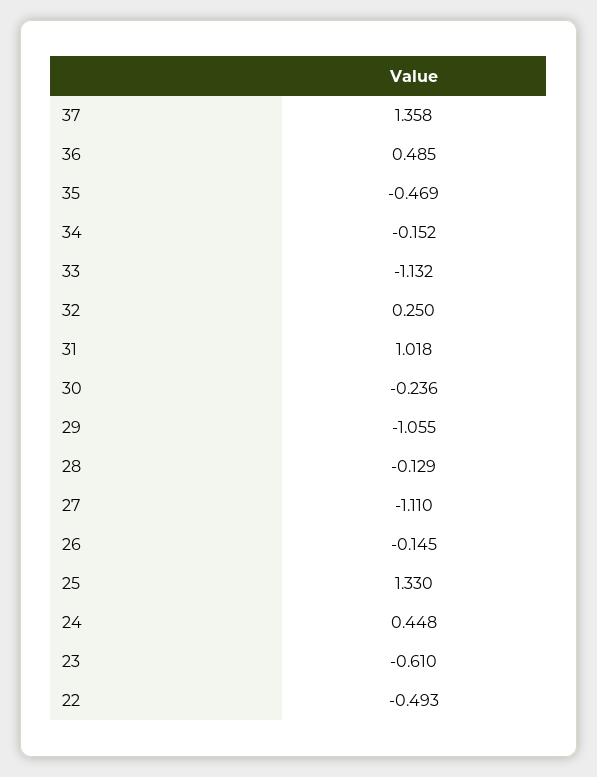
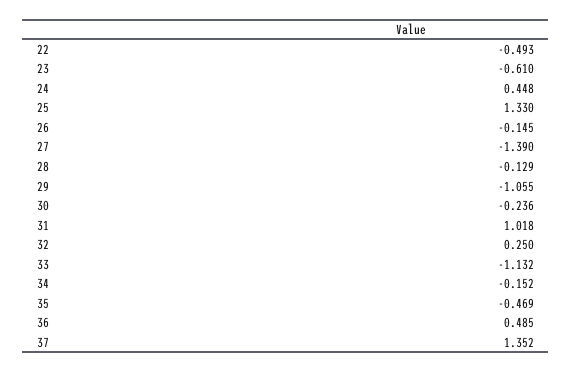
37: 1.358 -> 1.352
27: -1.11 -> -1.39

